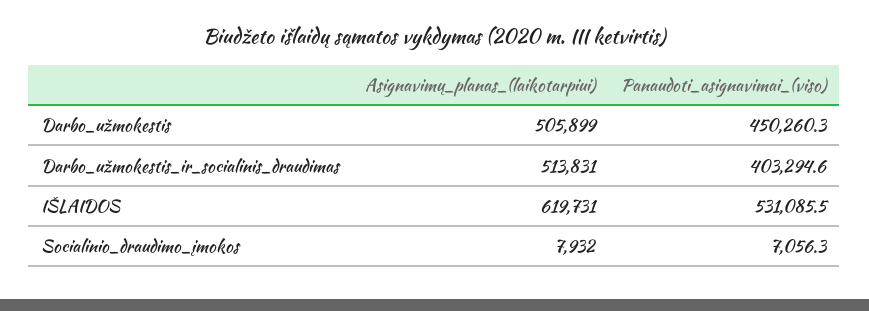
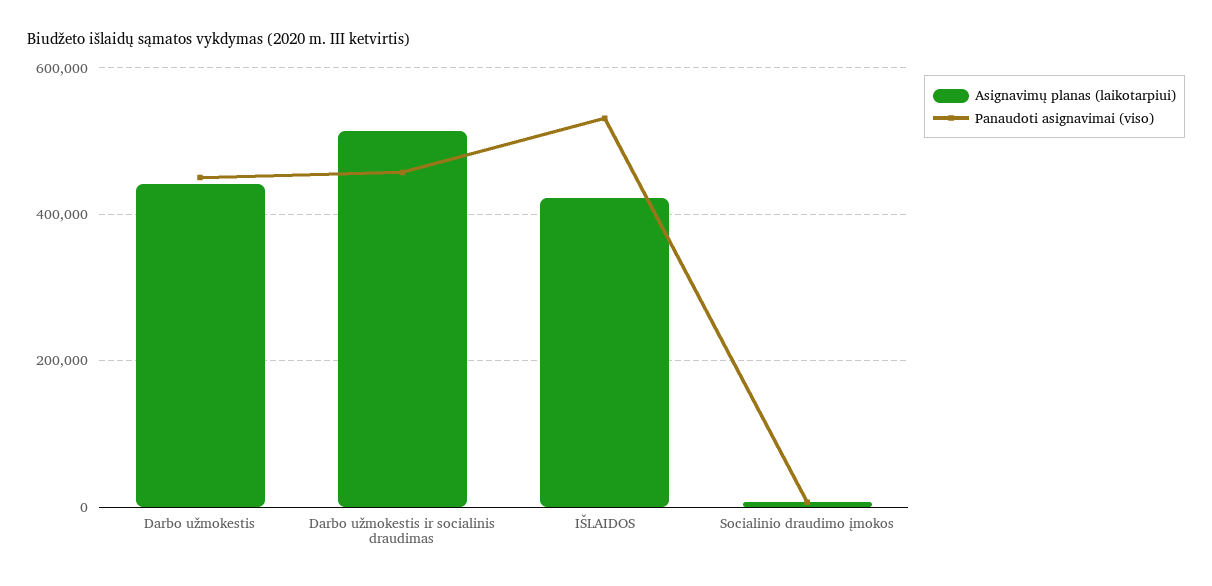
Asignavimų_planas_(laikotarpiui), Darbo_užmokestis: 505899 -> 440000
Panaudoti_asignavimai_(viso), Darbo_užmokestis_ir_socialinis_draudimas: 403294.6 -> 460000
Asignavimų_planas_(laikotarpiui), IŠLAIDOS: 619731 -> 420000

